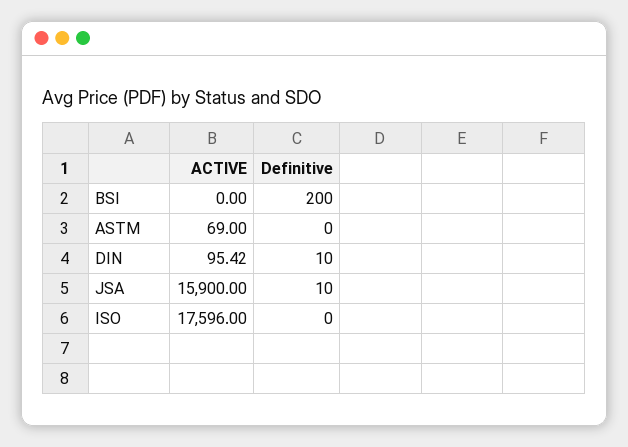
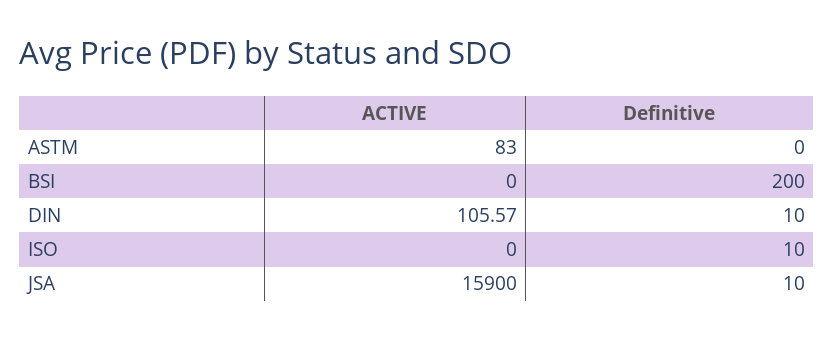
ACTIVE, ASTM: 69 -> 83
ACTIVE, DIN: 95.42 -> 105.57
ACTIVE, ISO: 17596 -> 0
Definitive, ISO: 0 -> 10

